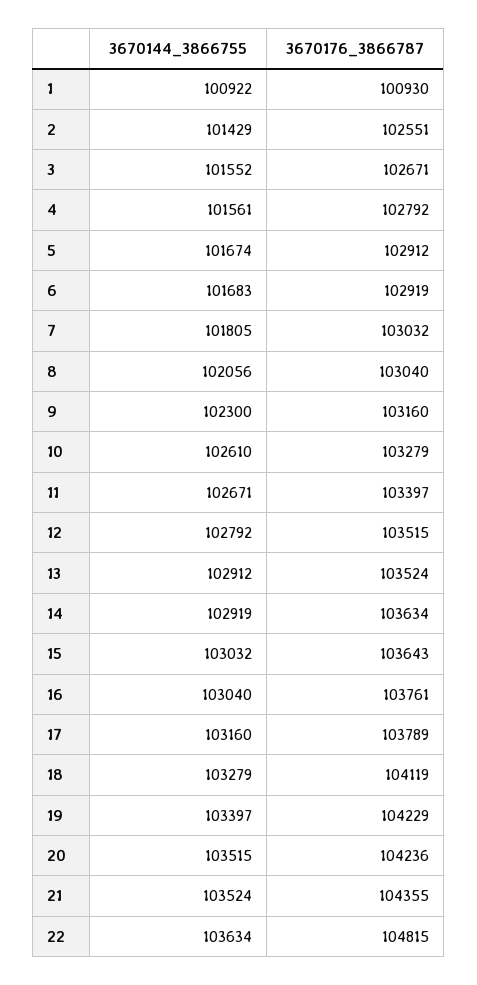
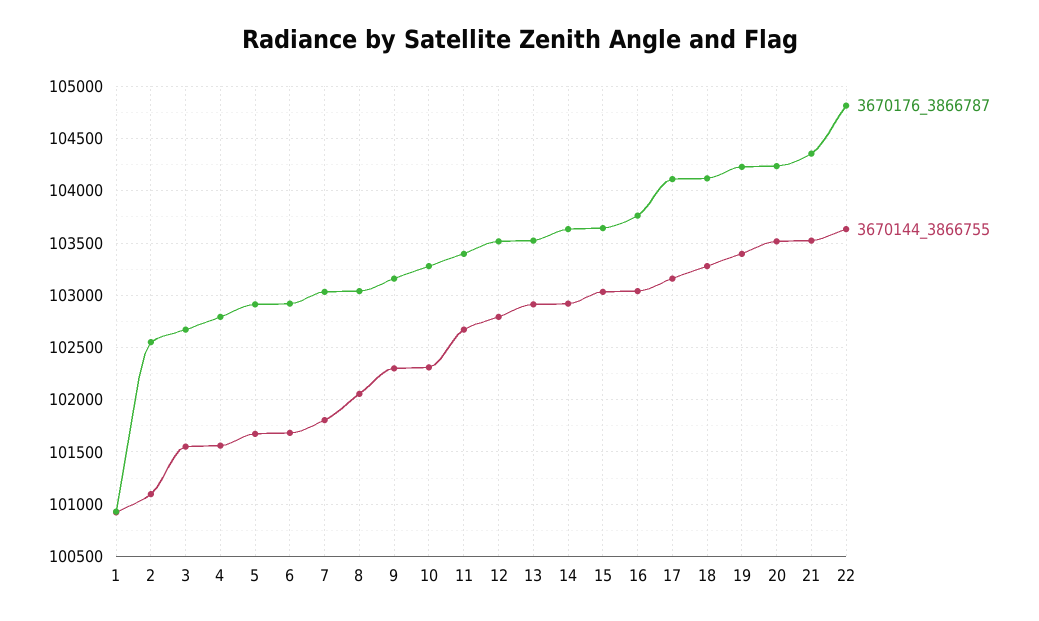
3670144_3866755, 2: 101429 -> 101100
3670144_3866755, 10: 102610 -> 102300
3670176_3866787, 17: 103789 -> 104100

